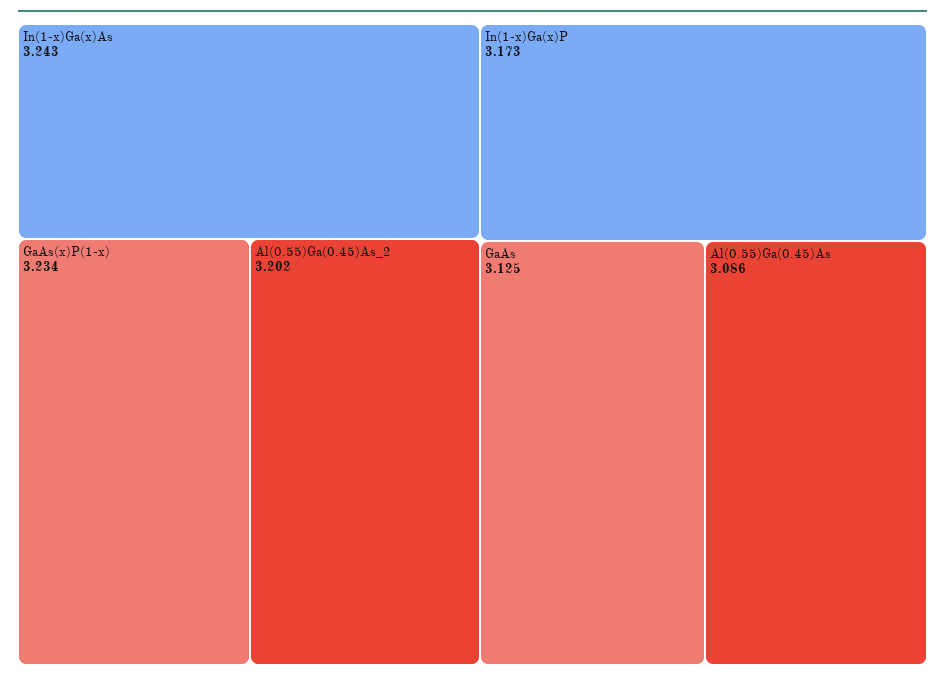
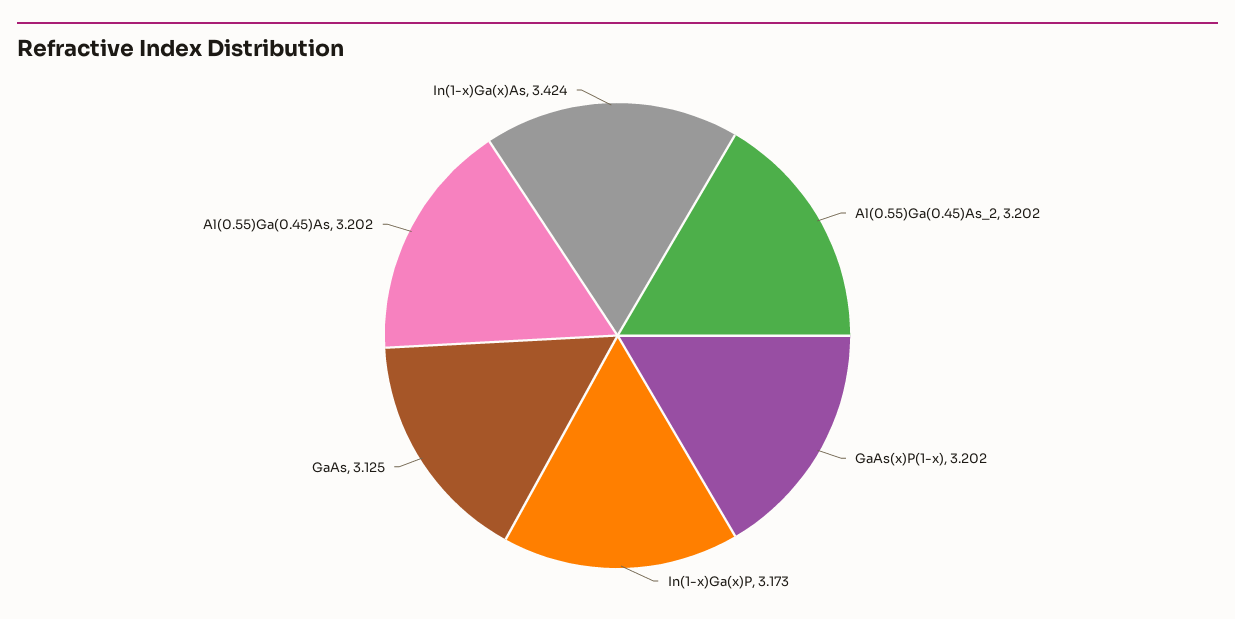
In(1-x)Ga(x)As: 3.243 -> 3.424
GaAs(x)P(1-x): 3.234 -> 3.202
Al(0.55)Ga(0.45)As: 3.086 -> 3.202

